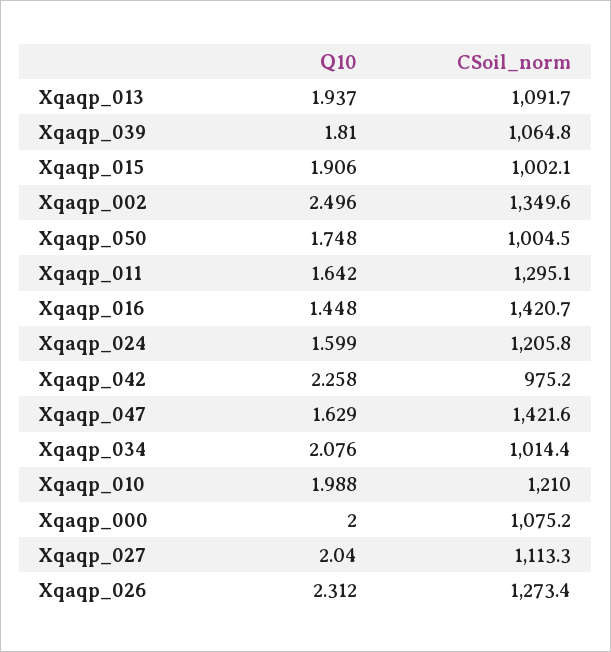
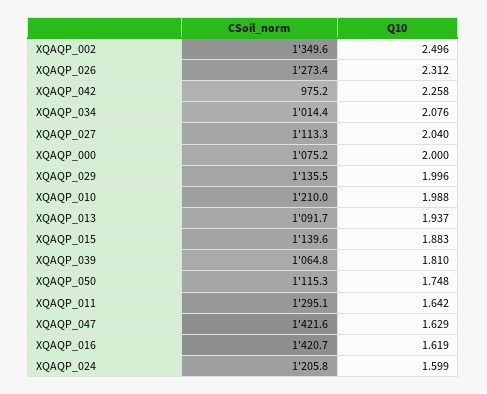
Q10, Xqaqp_015: 1.906 -> 1.883
CSoil_norm, Xqaqp_015: 1002.1 -> 1139.6
CSoil_norm, Xqaqp_050: 1004.5 -> 1115.3
Q10, Xqaqp_016: 1.448 -> 1.619
CSoil_norm, XQAQP_029: none -> 1135.5
Q10, XQAQP_029: none -> 1.996

